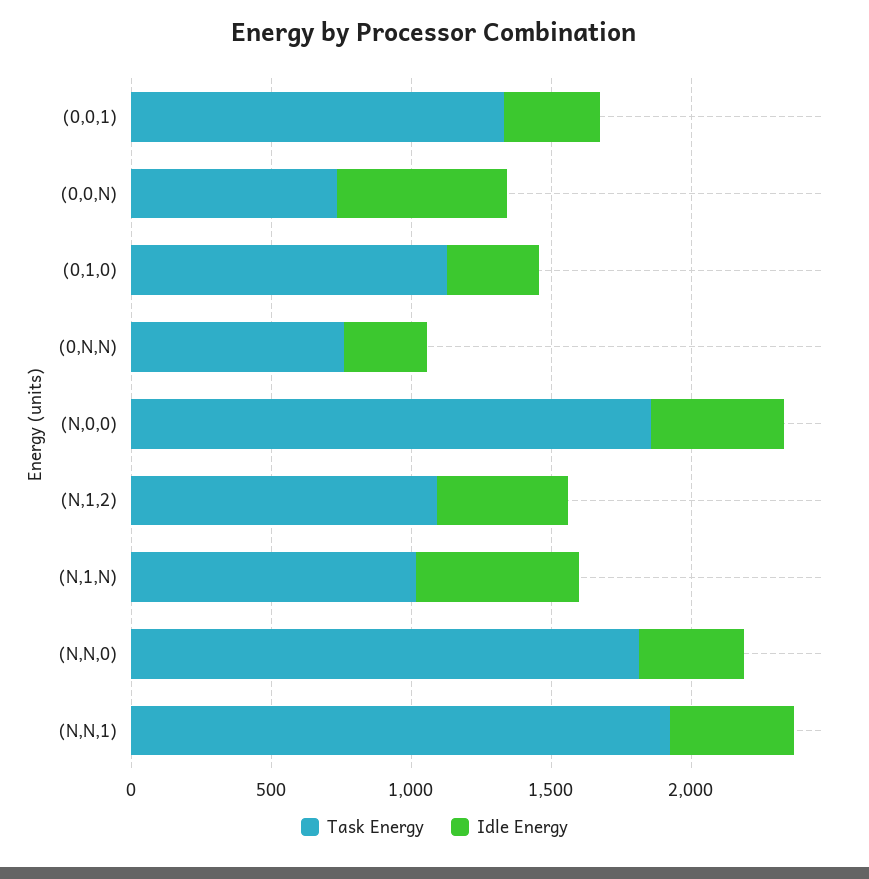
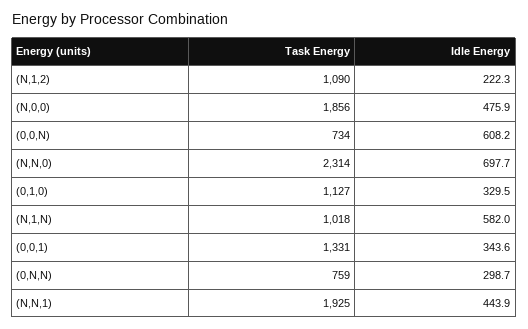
Idle Energy, (N,1,2): 500 -> 222.3
Task Energy, (N,N,0): 1800 -> 2314
Idle Energy, (N,N,0): 400 -> 697.7

